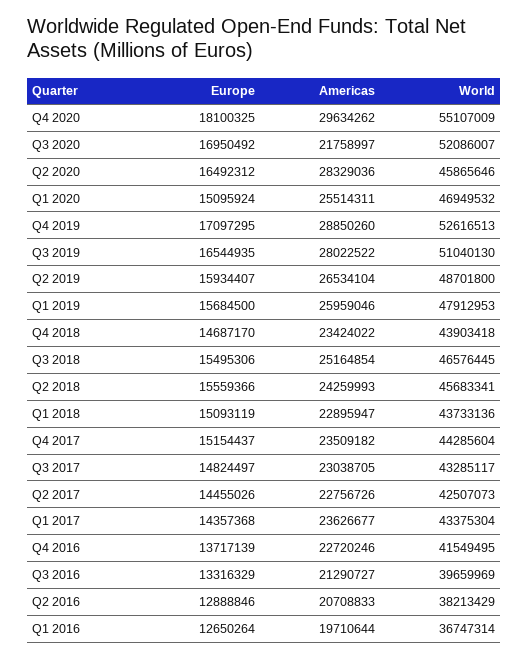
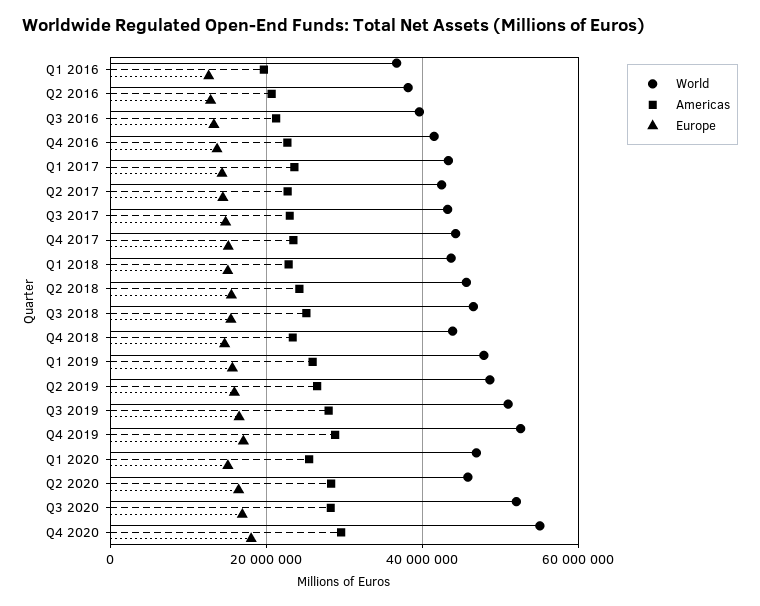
Americas, Q3 2020: 21758997 -> 28000000

